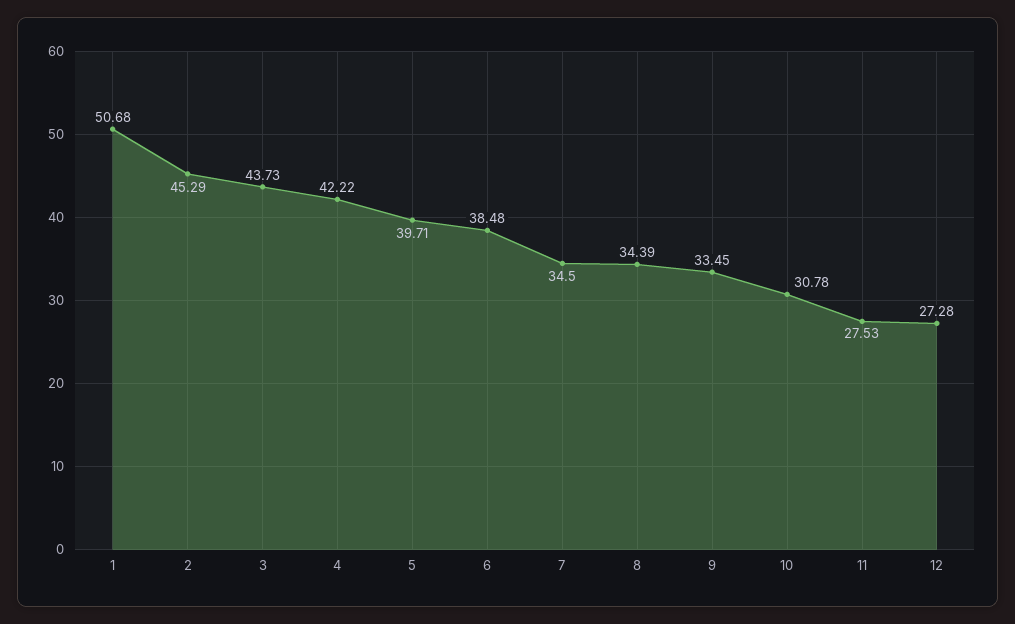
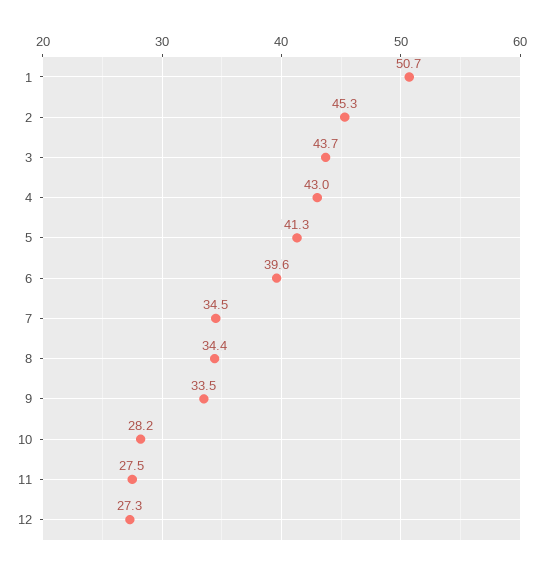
4: 42.22 -> 43
5: 39.71 -> 41.3
6: 38.48 -> 39.6
10: 30.78 -> 28.2

